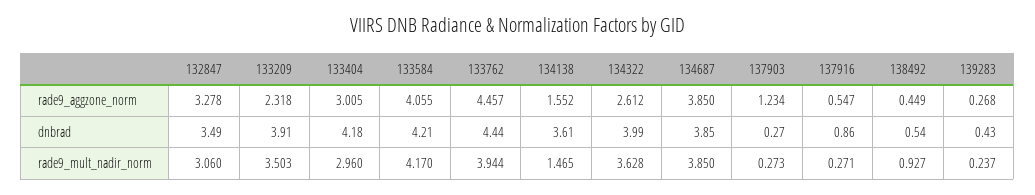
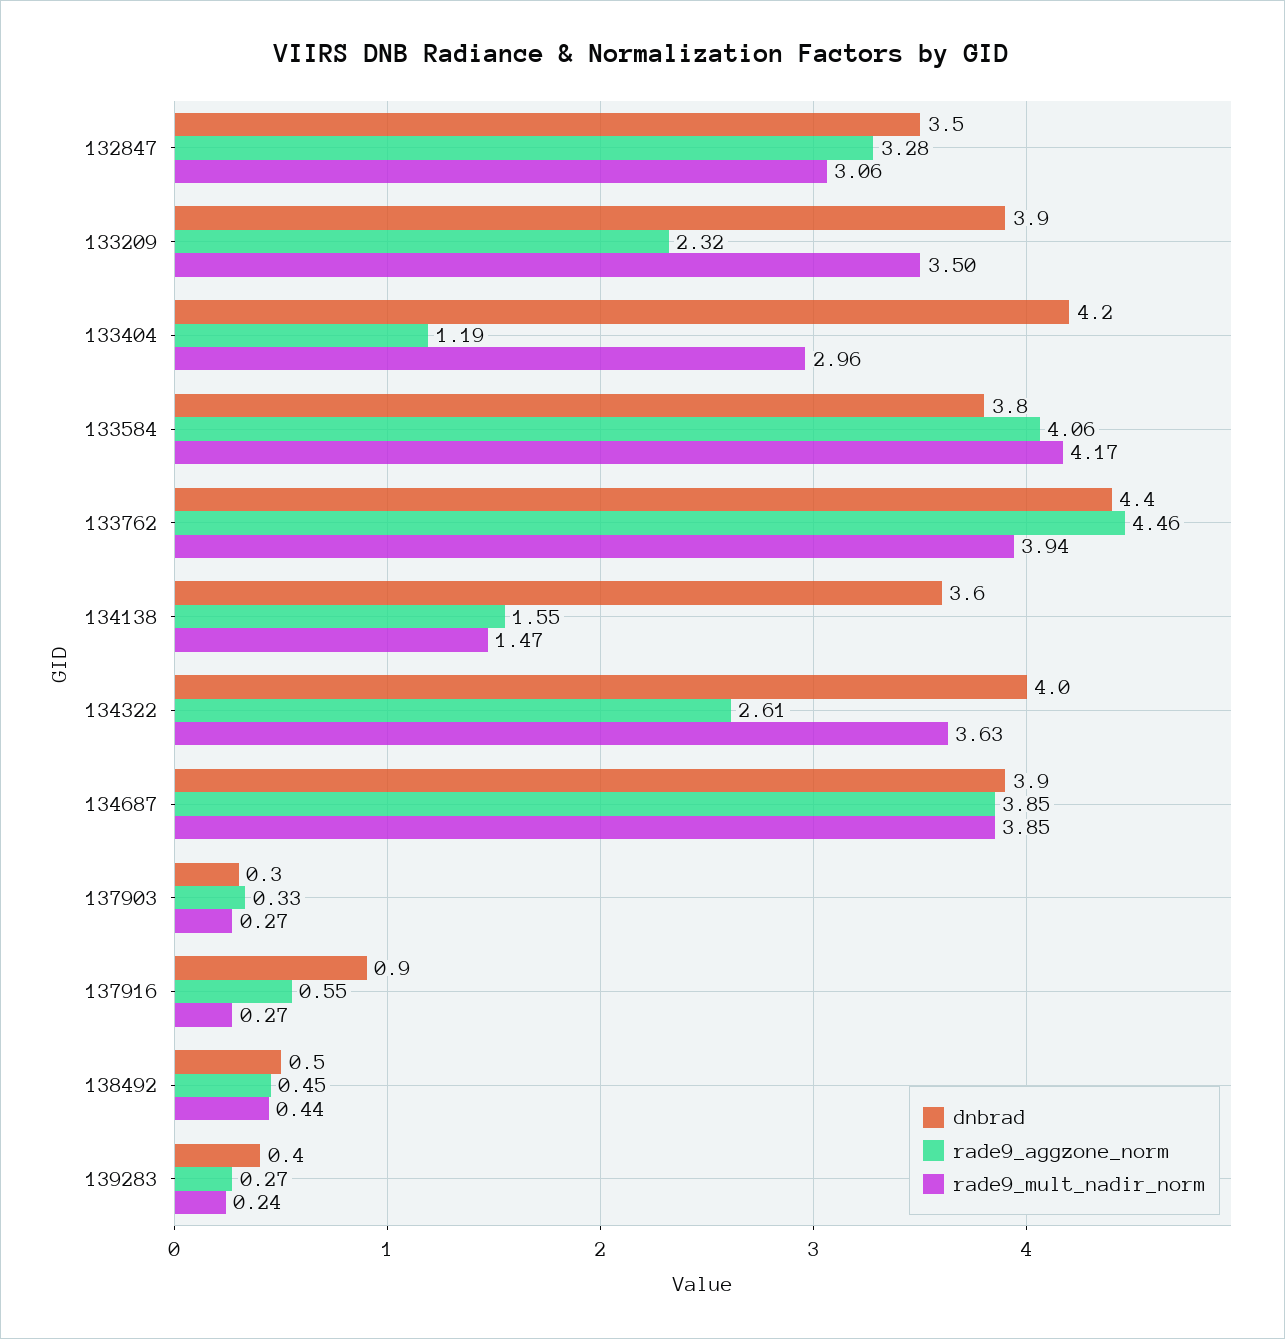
rade9_aggzone_norm, 133404: 3.005 -> 1.19
rade9_aggzone_norm, 137903: 1.234 -> 0.33
dnbrad, 133584: 4.21 -> 3.8
rade9_mult_nadir_norm, 138492: 0.927 -> 0.44

